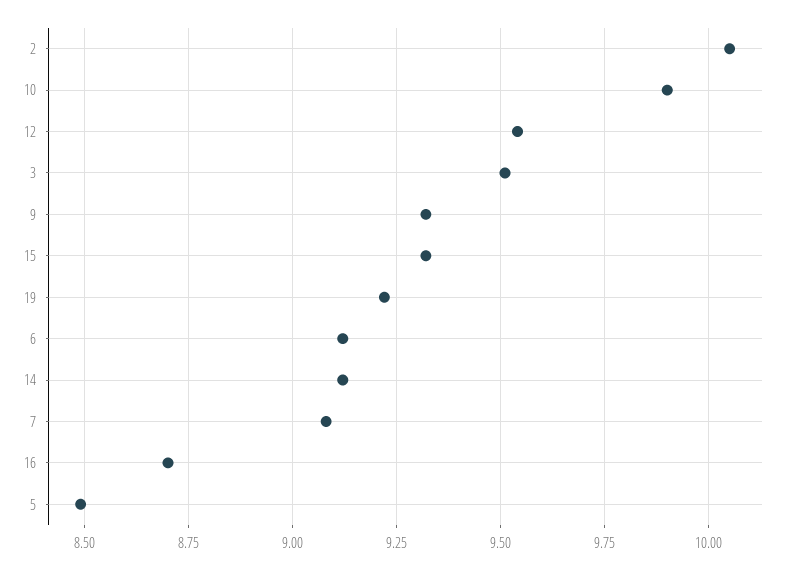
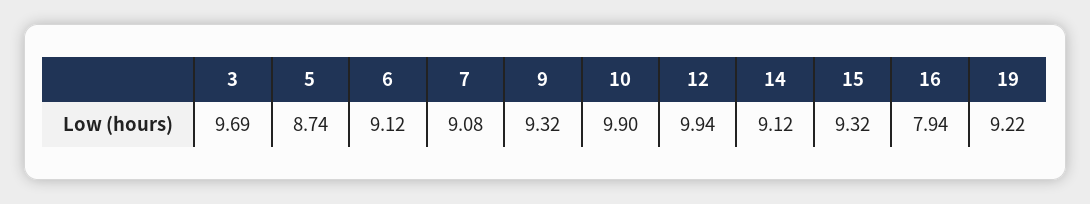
2: 10.05 -> none
12: 9.55 -> 9.94
3: 9.5 -> 9.69
16: 8.7 -> 7.94
5: 8.5 -> 8.74

